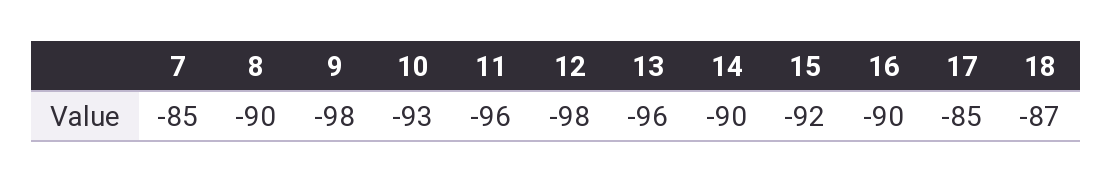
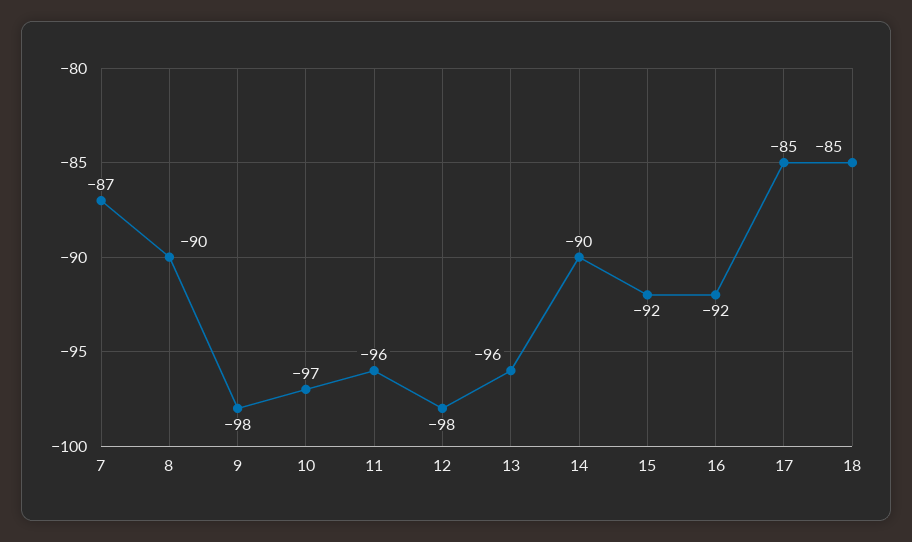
7: -85 -> -87
10: -93 -> -97
16: -90 -> -92
18: -87 -> -85

